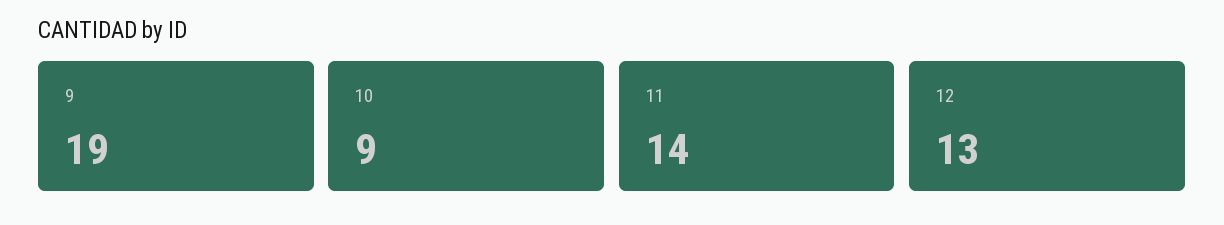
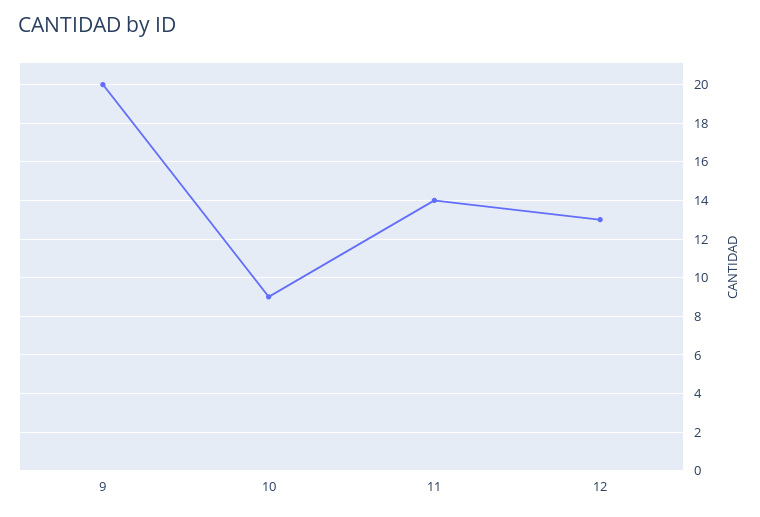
9: 19 -> 20

